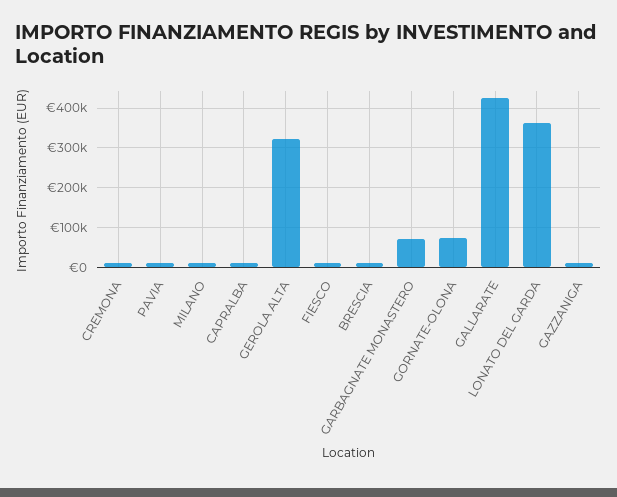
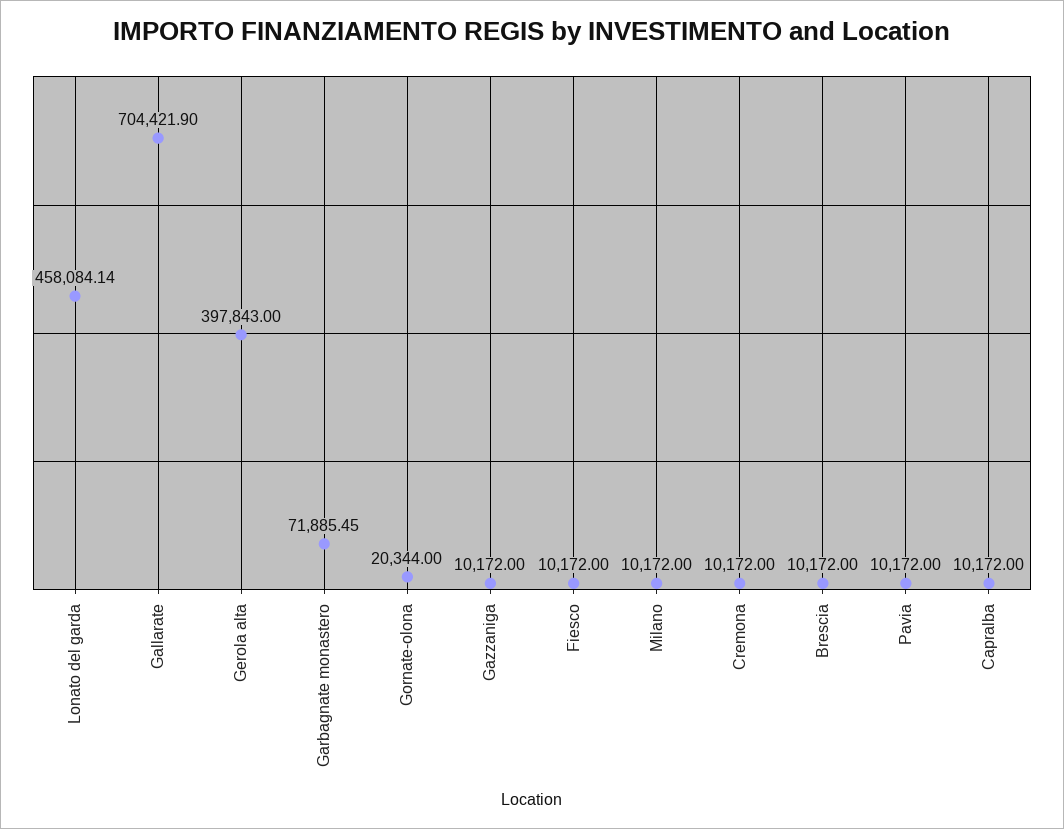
GEROLA ALTA: 320000 -> 397843
GORNATE-OLONA: 80000 -> 20344
GALLARATE: 420000 -> 704421.9
LONATO DEL GARDA: 360000 -> 458084.14

